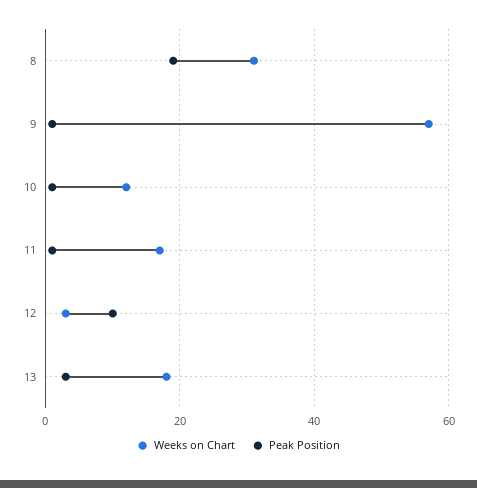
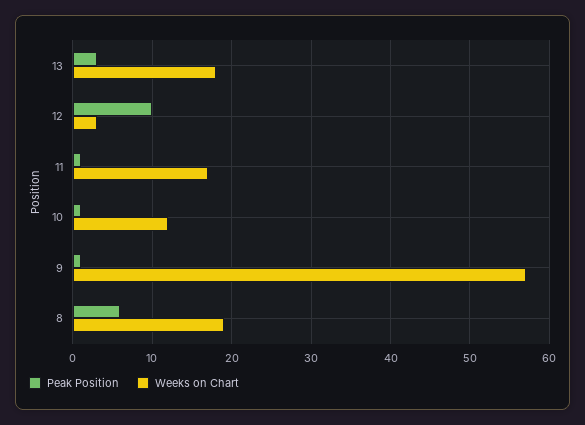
Weeks on Chart, 8: 30 -> 19
Peak Position, 8: 20 -> 6

